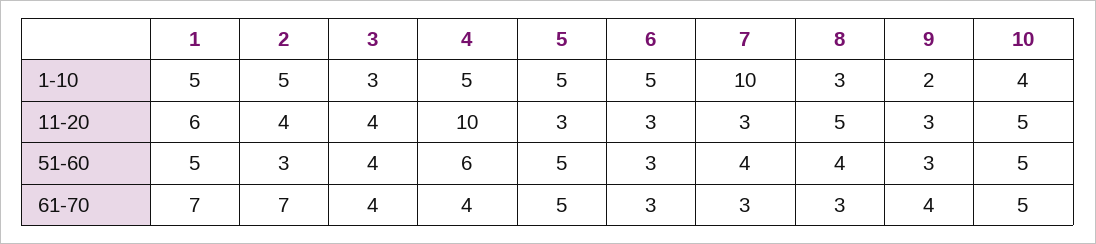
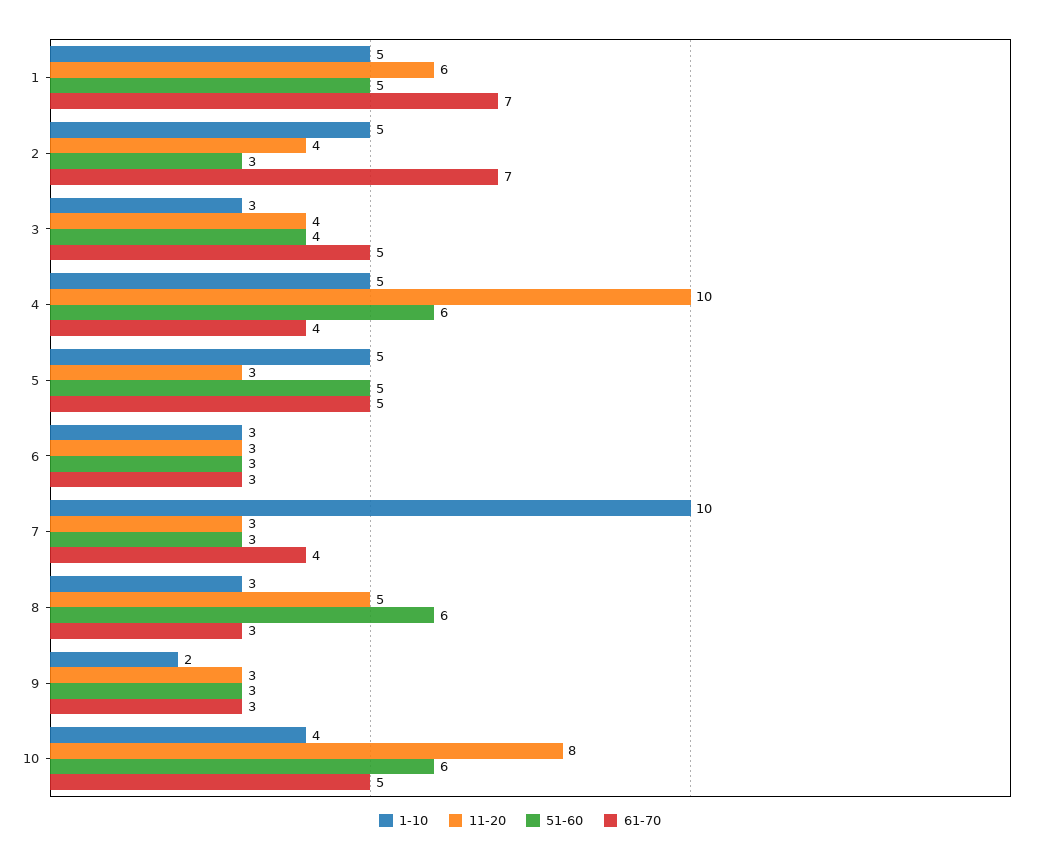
1-10, 6: 5 -> 3
11-20, 10: 5 -> 8
51-60, 7: 4 -> 3
51-60, 8: 4 -> 6
51-60, 10: 5 -> 6
61-70, 3: 4 -> 5
61-70, 7: 3 -> 4
61-70, 9: 4 -> 3

